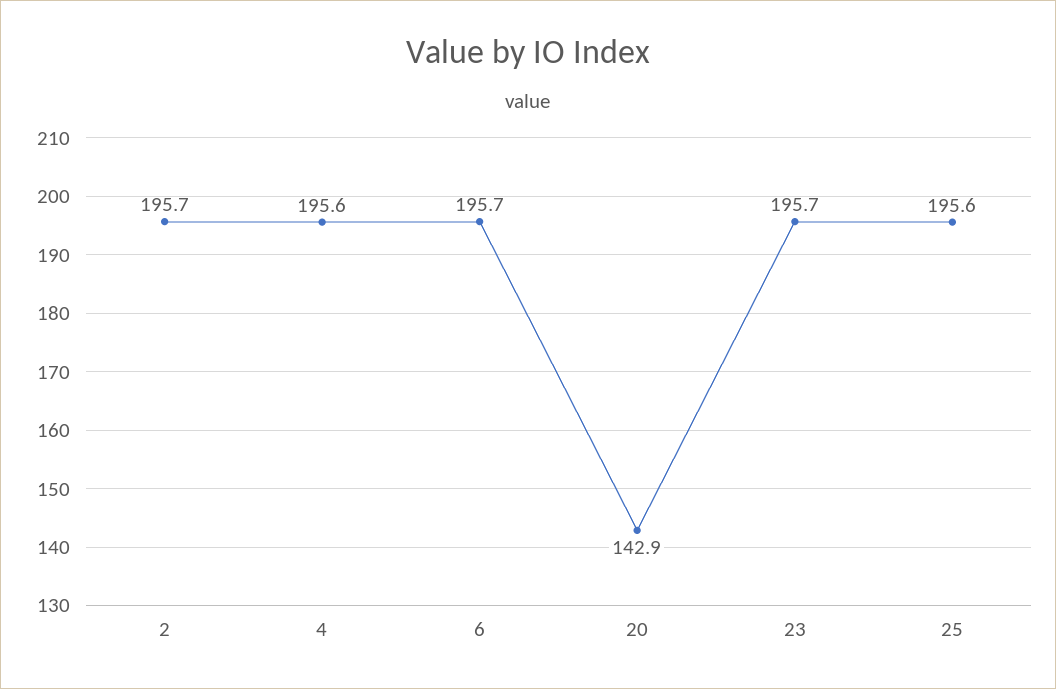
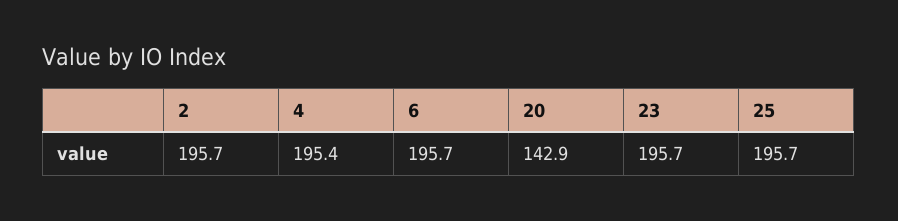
4: 195.6 -> 195.4
25: 195.6 -> 195.7

